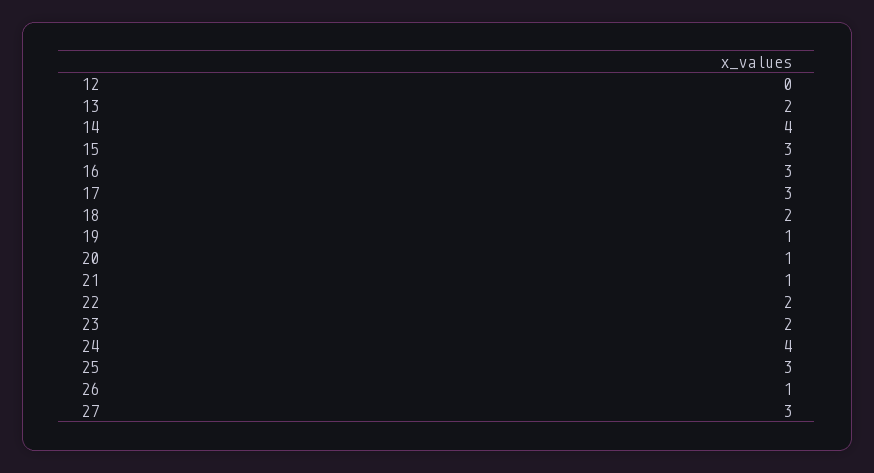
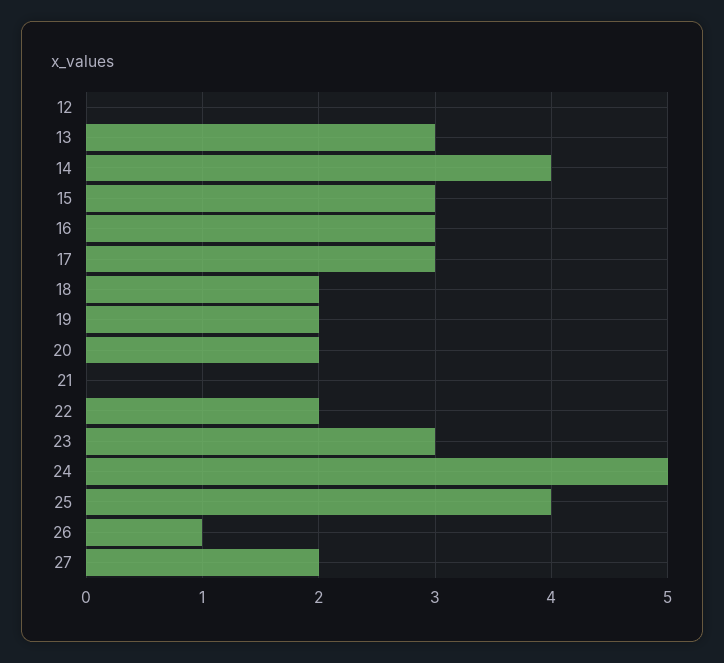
13: 2 -> 3
19: 1 -> 2
20: 1 -> 2
21: 1 -> 0
23: 2 -> 3
24: 4 -> 5
25: 3 -> 4
27: 3 -> 2

